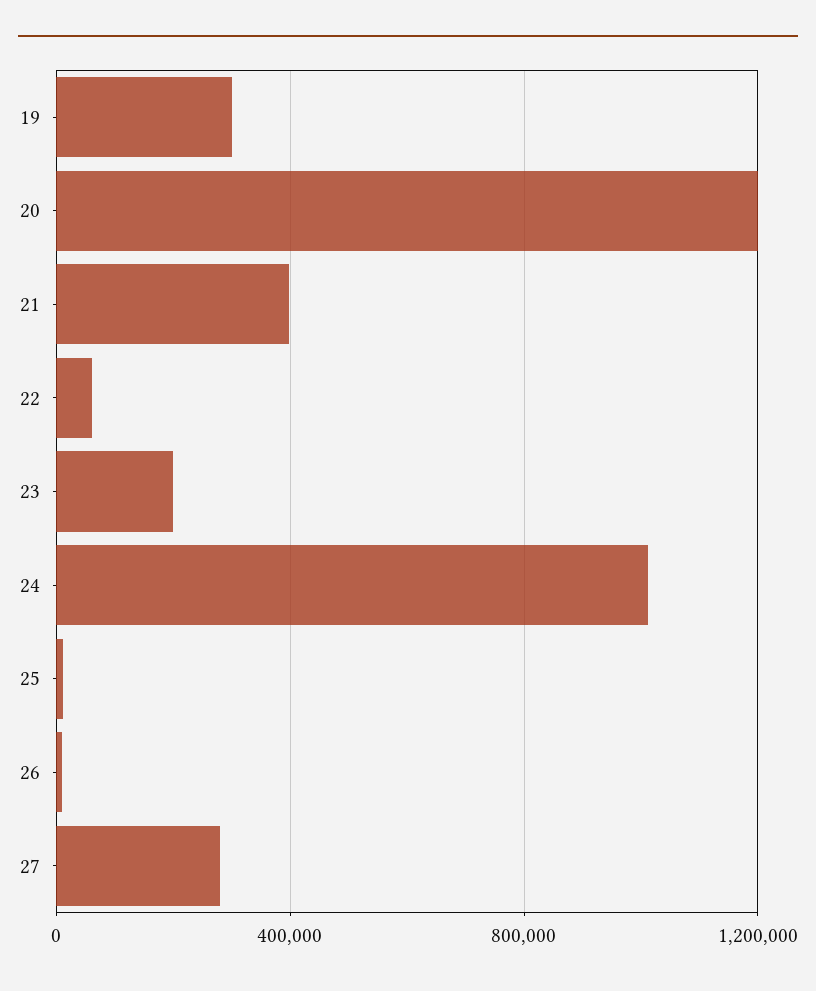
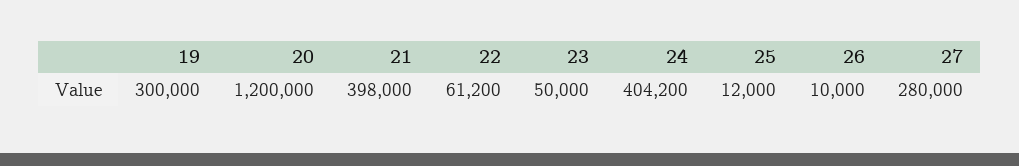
23: 200000 -> 50000
24: 1000000 -> 404200

